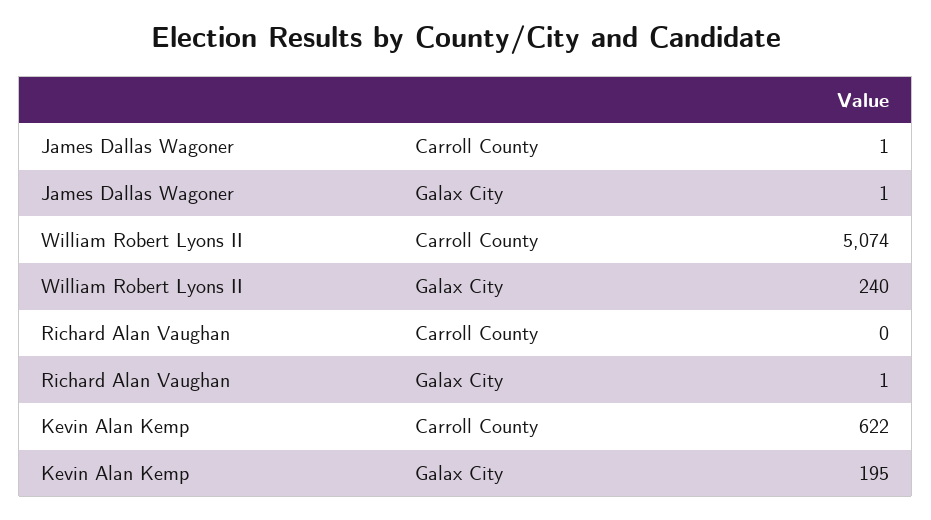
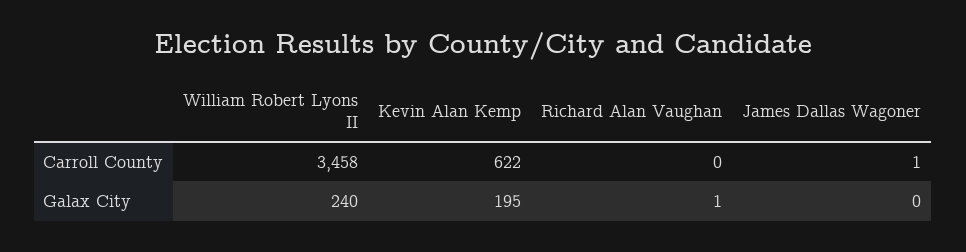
James Dallas Wagoner, Galax City: 1 -> 0
William Robert Lyons II, Carroll County: 5074 -> 3458

